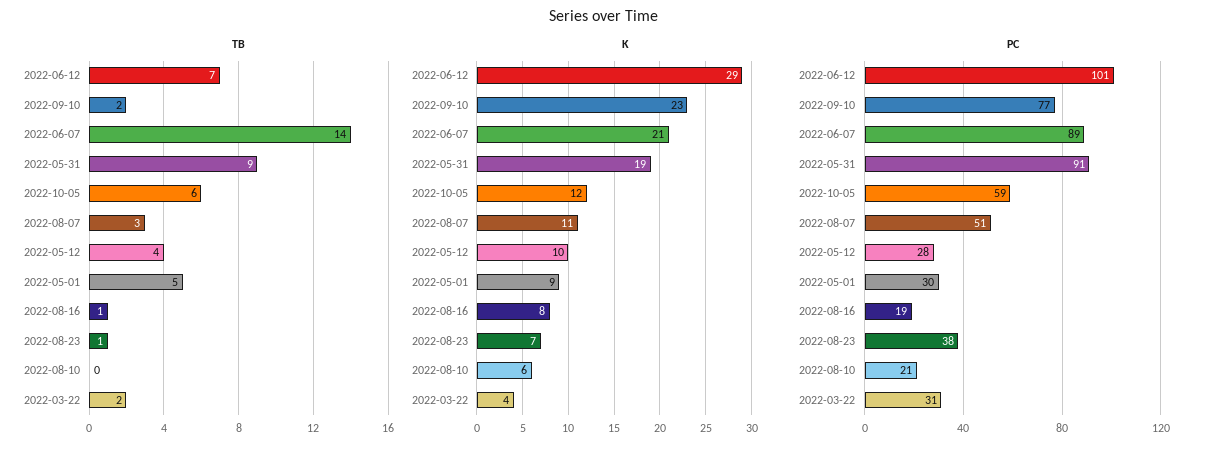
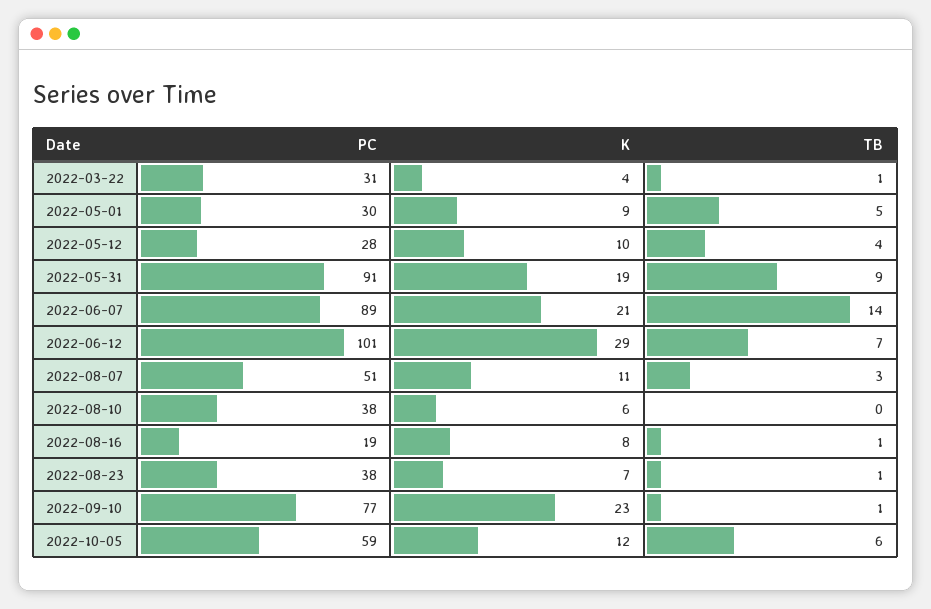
TB, 2022-09-10: 2 -> 1
TB, 2022-03-22: 2 -> 1
PC, 2022-08-10: 21 -> 38

